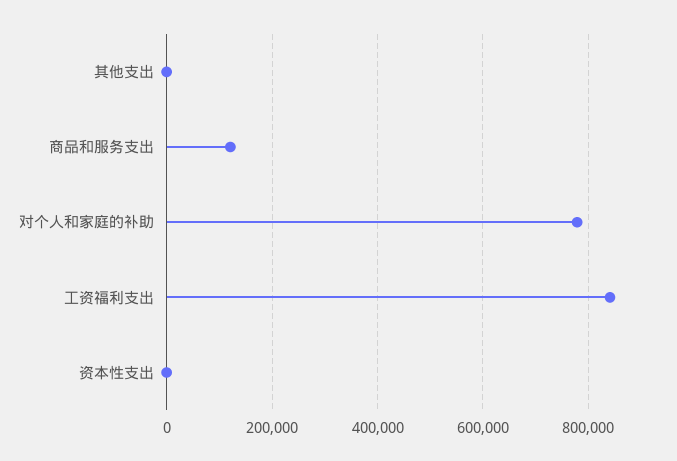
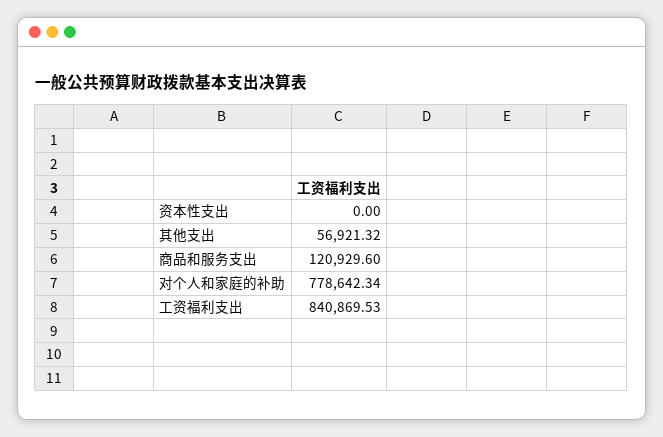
其他支出: 0 -> 56921.32

